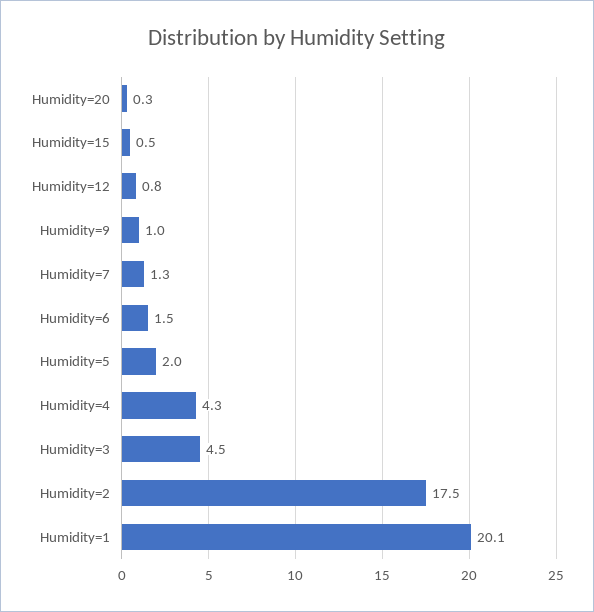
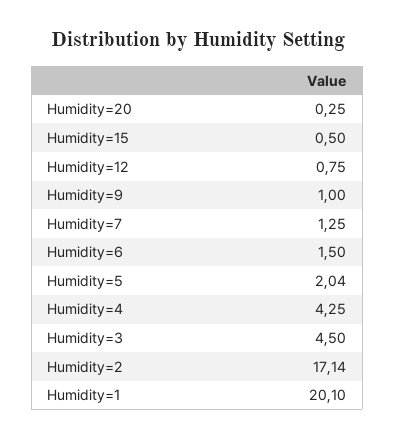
Humidity=2: 17.5 -> 17.14

